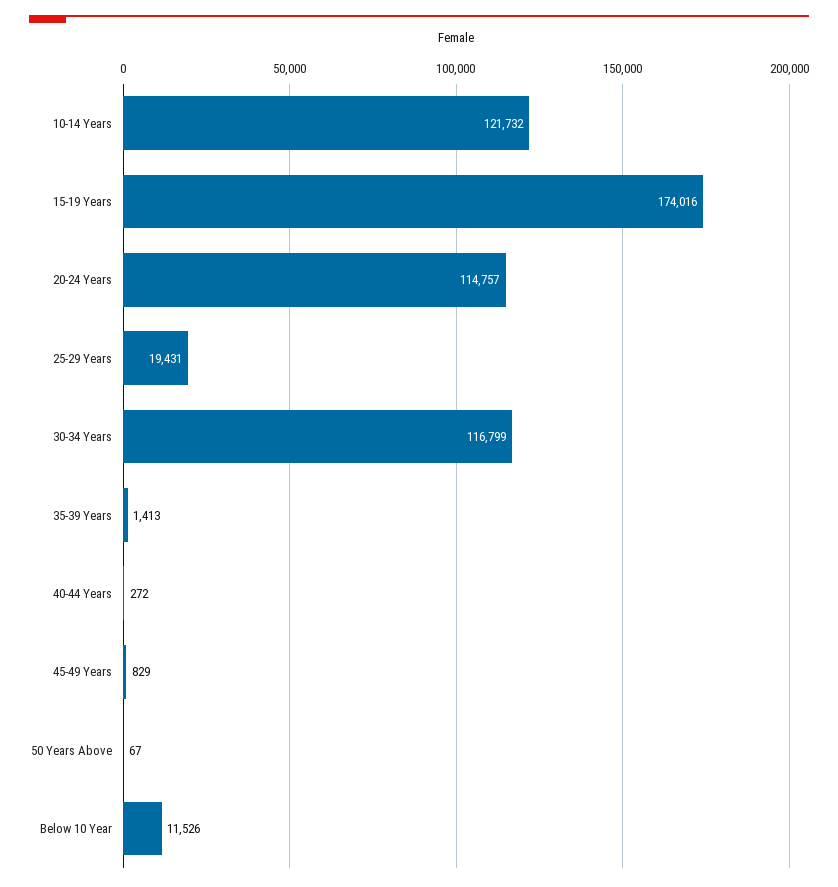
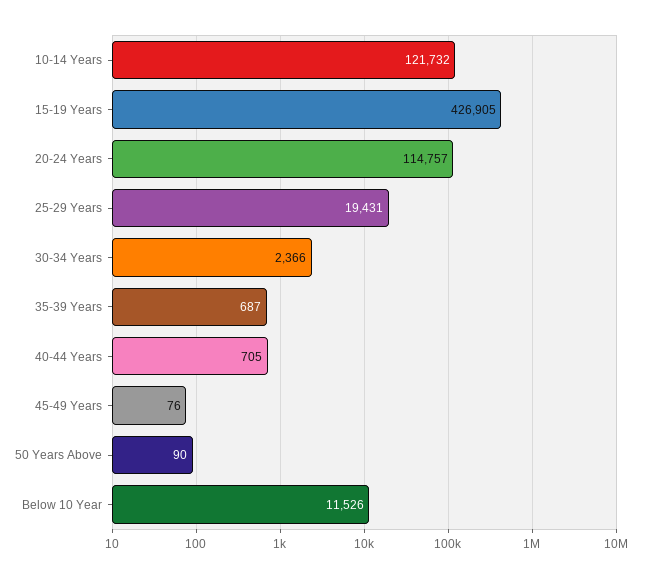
15-19 Years: 174016 -> 426905
30-34 Years: 116799 -> 2366
35-39 Years: 1413 -> 687
40-44 Years: 272 -> 705
45-49 Years: 829 -> 76
50 Years Above: 67 -> 90

